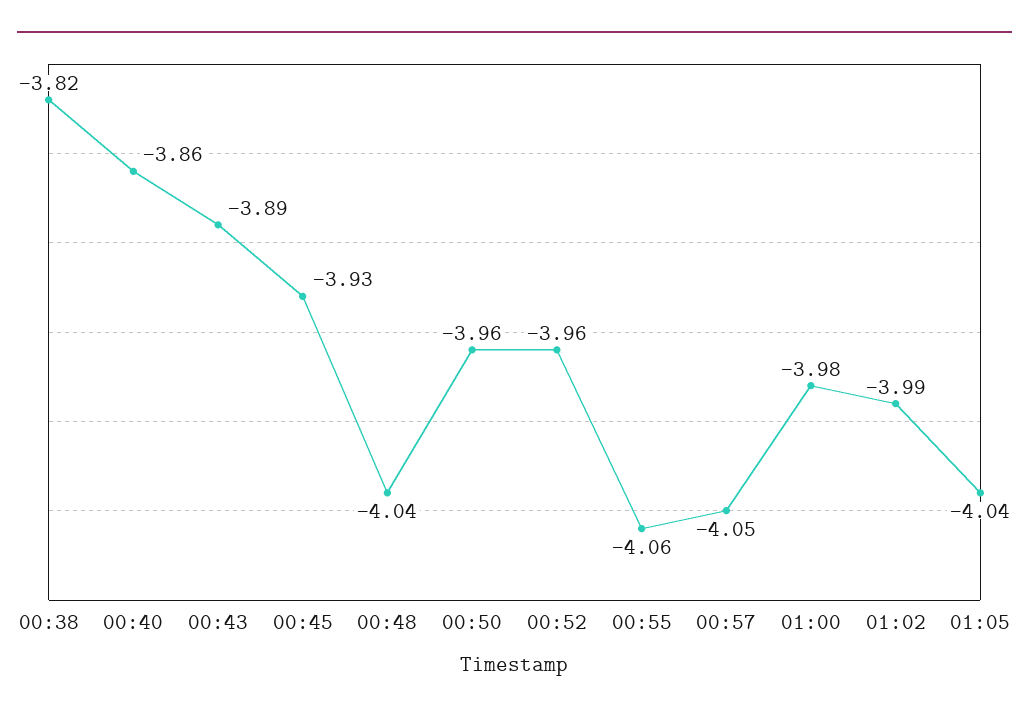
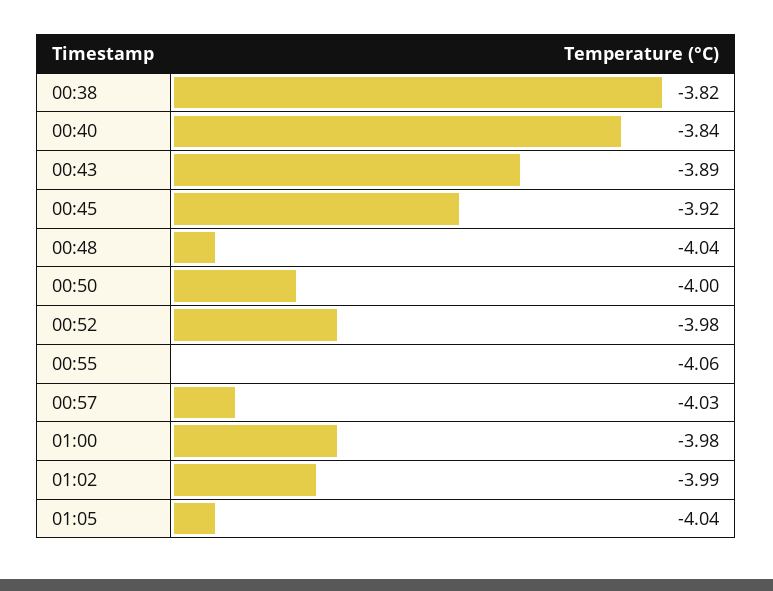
00:40: -3.86 -> -3.84
00:45: -3.93 -> -3.92
00:50: -3.96 -> -4
00:52: -3.96 -> -3.98
00:57: -4.05 -> -4.03

